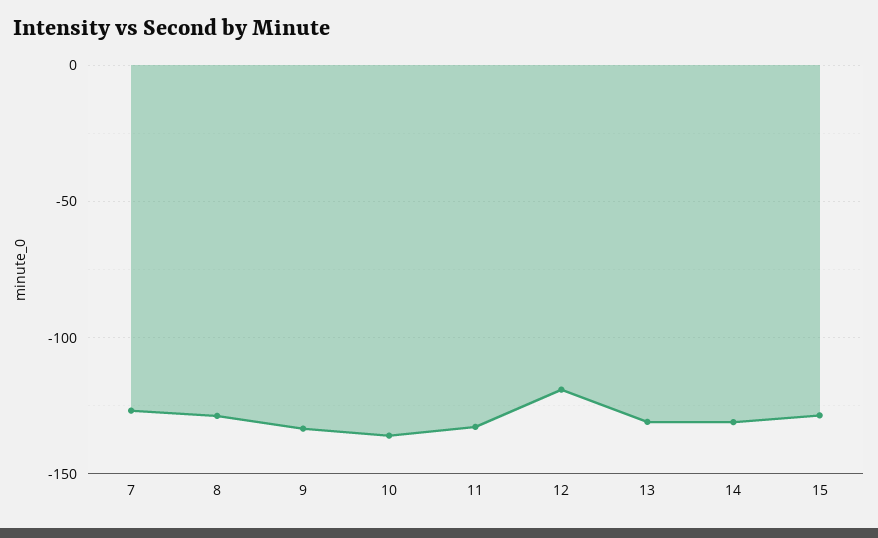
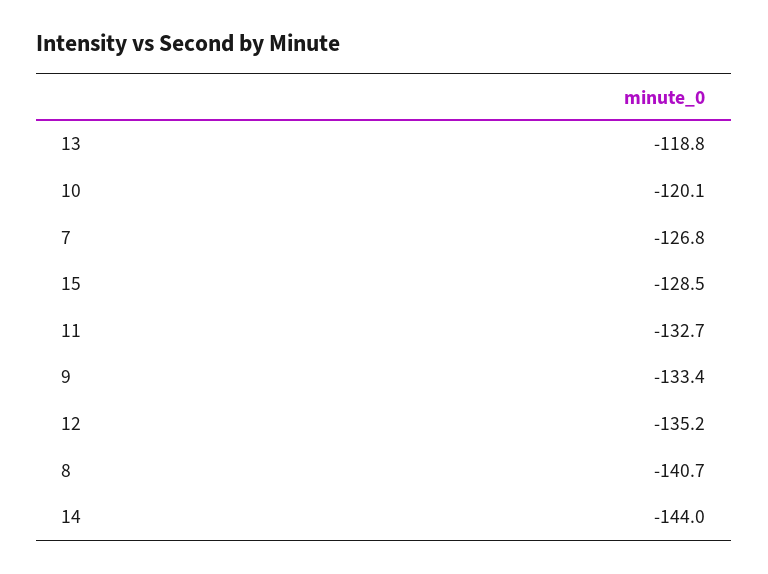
8: -130 -> -140.7
10: -135 -> -120.1
12: -120 -> -135.2
13: -130 -> -118.8
14: -130 -> -144

